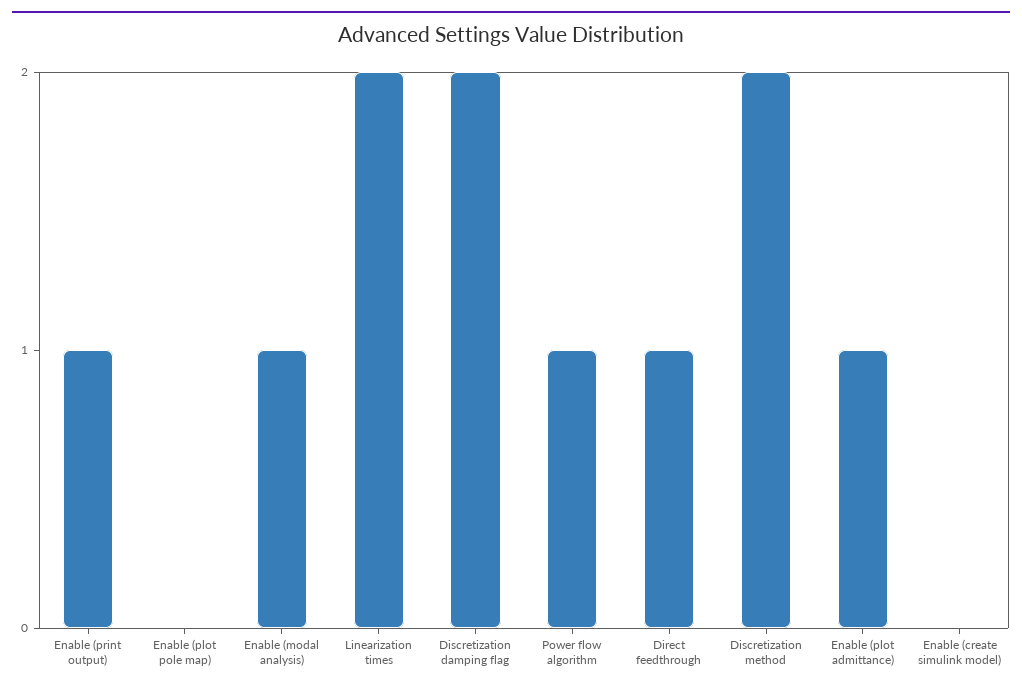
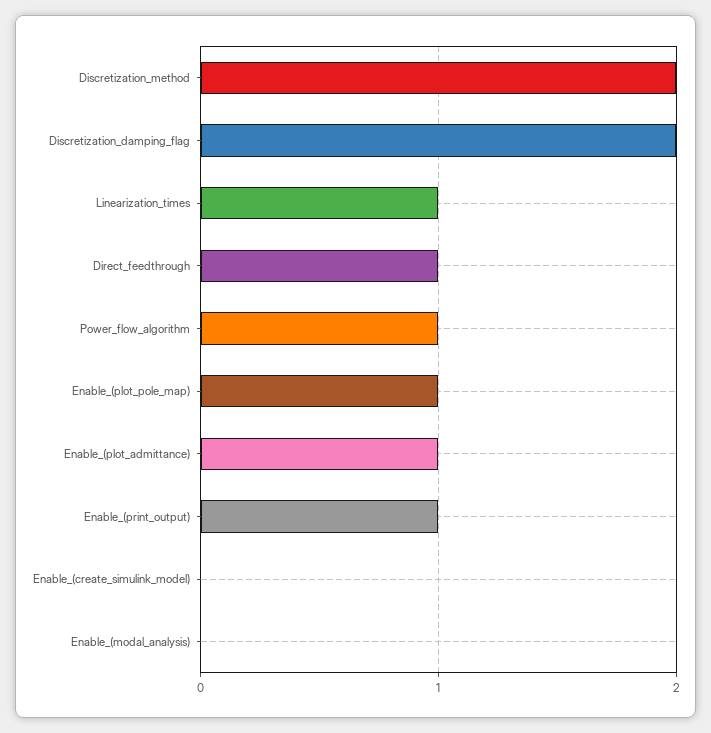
Enable (plot pole map): 0 -> 1
Enable (modal analysis): 1 -> 0
Linearization times: 2 -> 1

